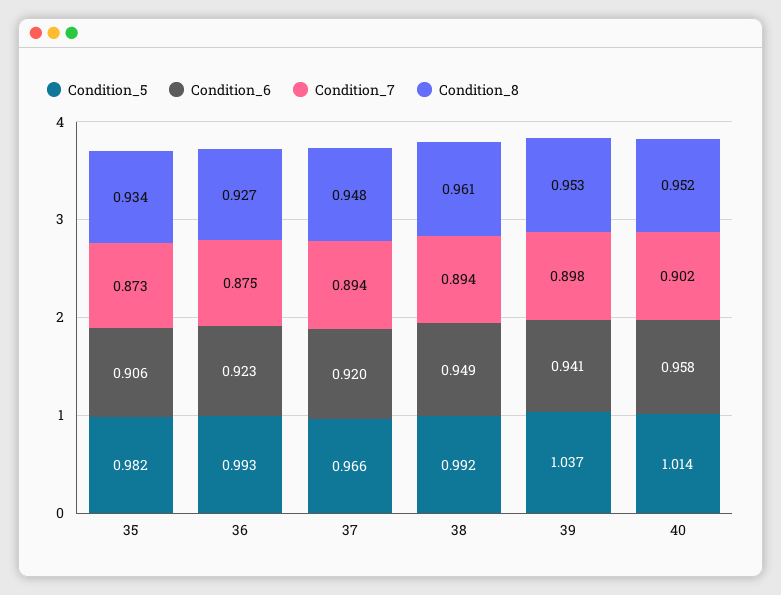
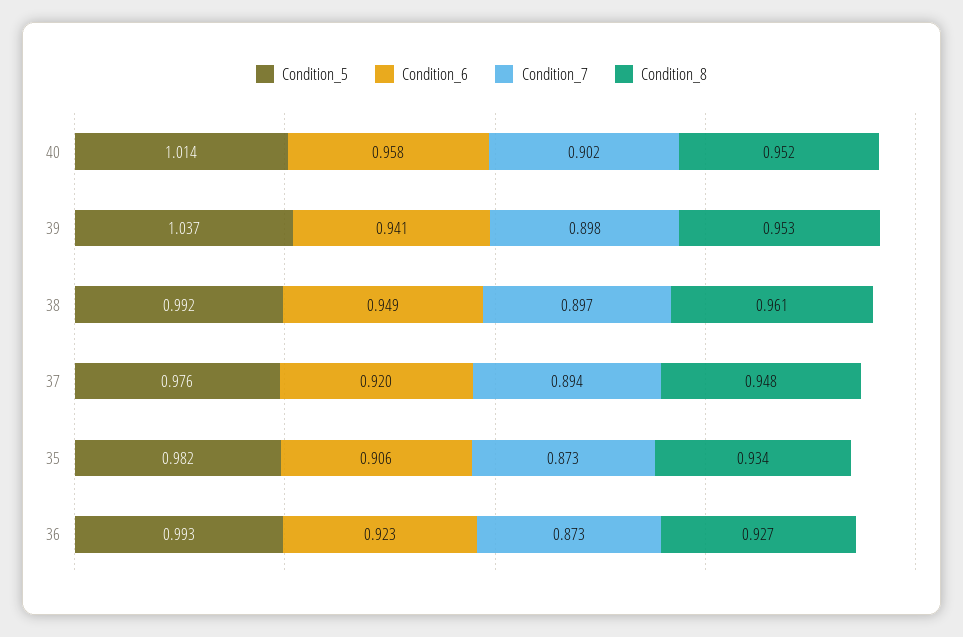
Condition_7, 36: 0.875 -> 0.873
Condition_5, 37: 0.966 -> 0.976
Condition_7, 38: 0.894 -> 0.897

